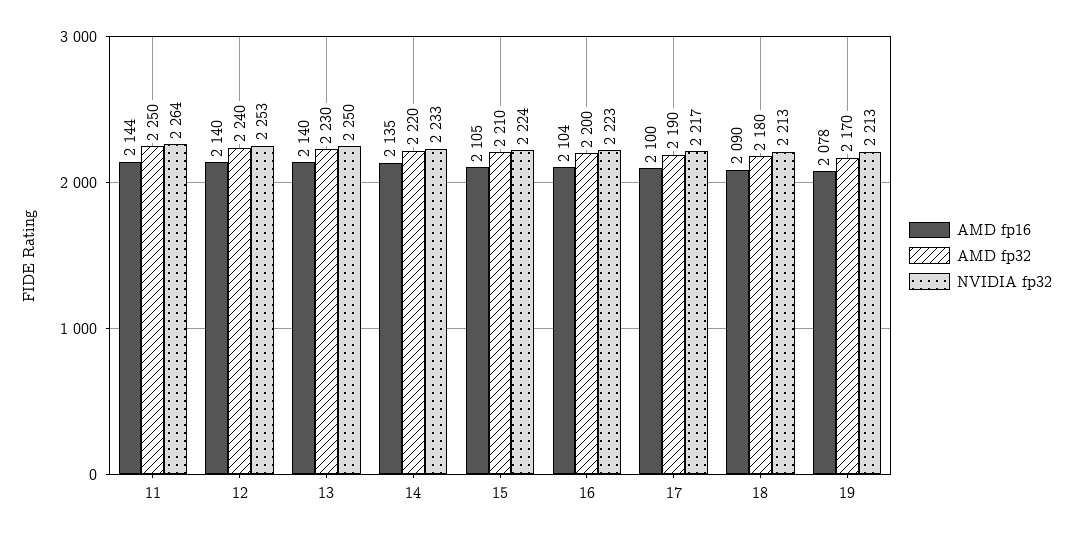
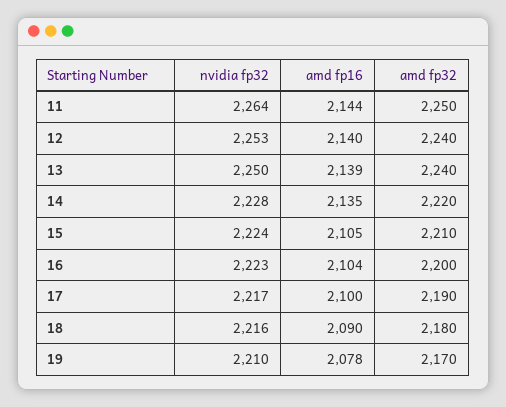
AMD fp16, 13: 2140 -> 2139
AMD fp32, 13: 2230 -> 2240
NVIDIA fp32, 14: 2233 -> 2228
NVIDIA fp32, 18: 2213 -> 2216
NVIDIA fp32, 19: 2213 -> 2210

